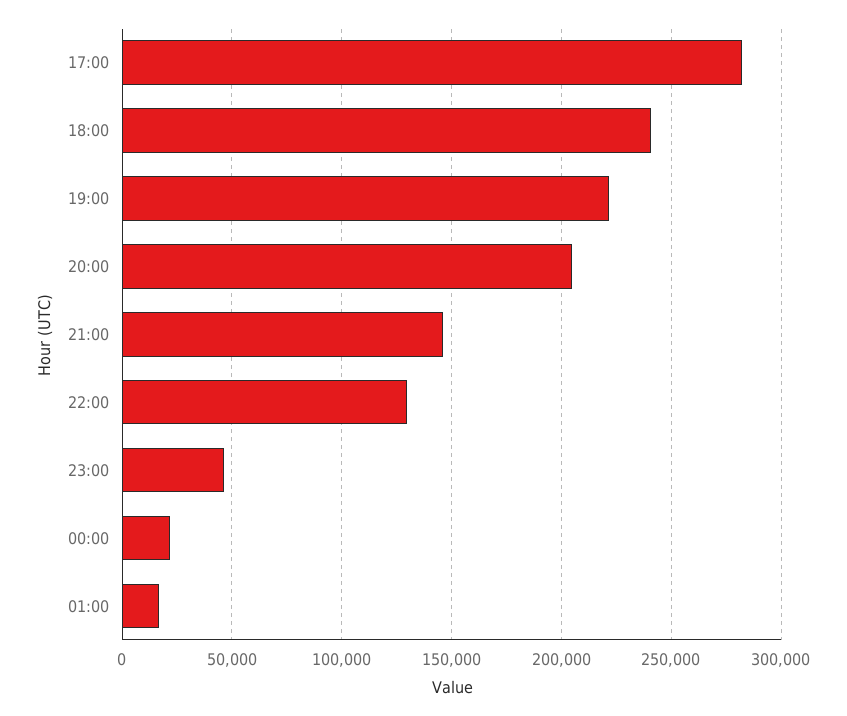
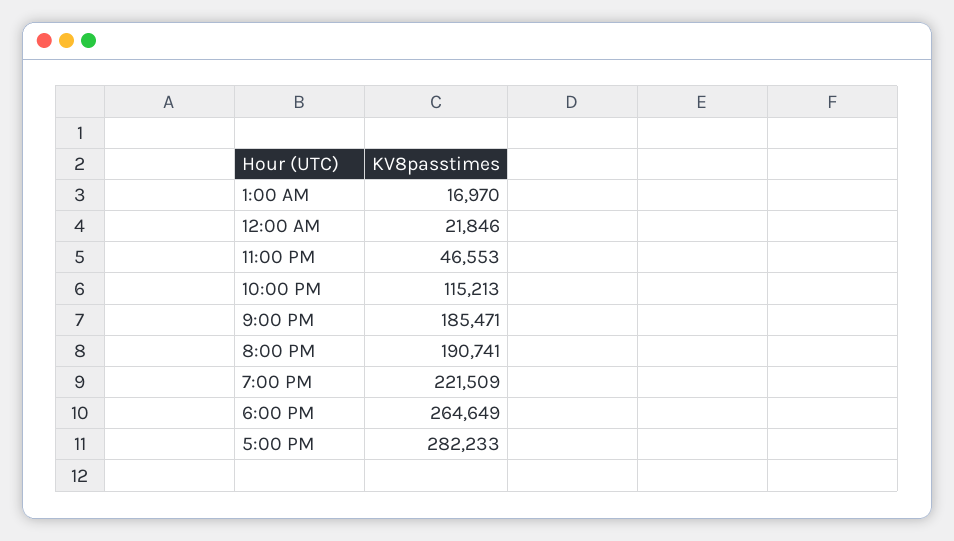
18:00: 240000 -> 264649
20:00: 205000 -> 190741
21:00: 145000 -> 185471
22:00: 130000 -> 115213

